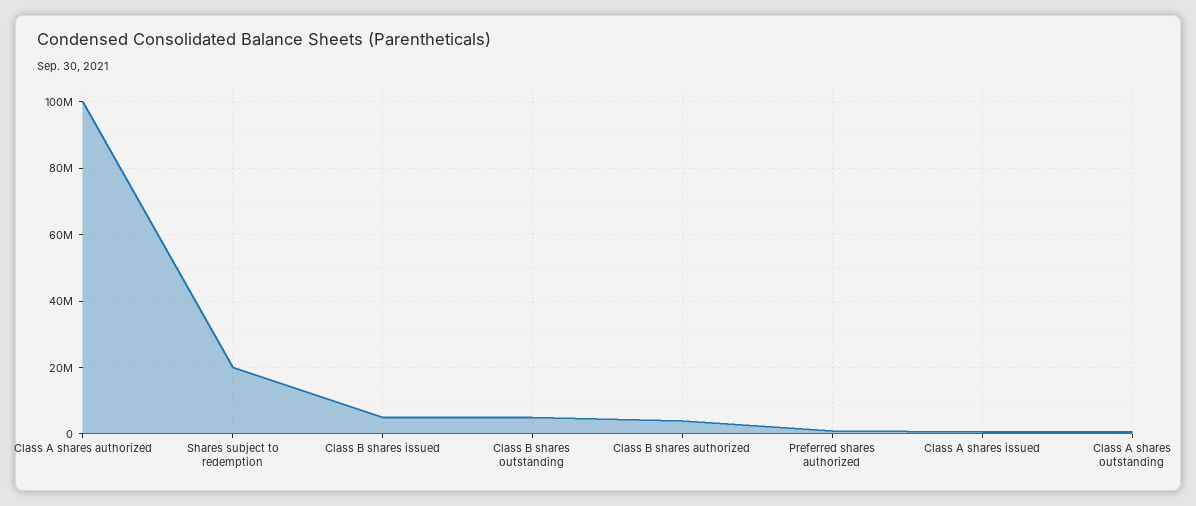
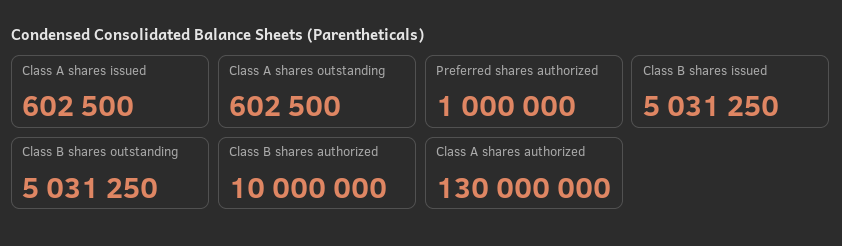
Class A shares authorized: 100000000 -> 130000000
Shares subject to redemption: 20000000 -> none
Class B shares authorized: 4000000 -> 10000000

